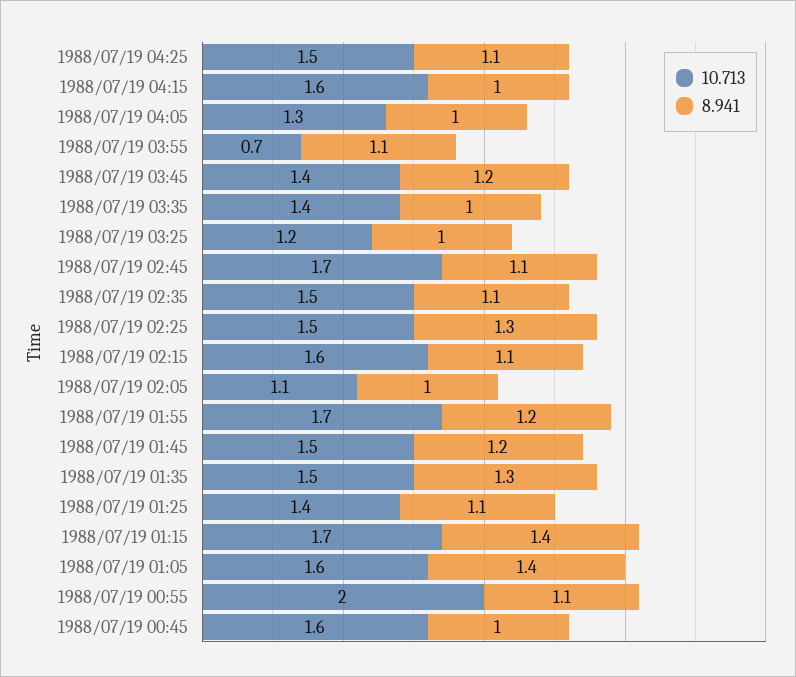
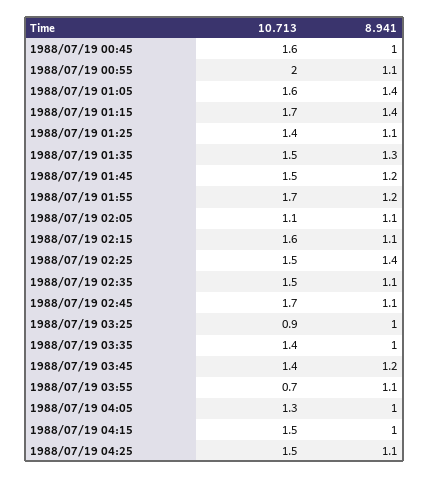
10.713, 1988/07/19 04:15: 1.6 -> 1.5
10.713, 1988/07/19 03:25: 1.2 -> 0.9
8.941, 1988/07/19 02:25: 1.3 -> 1.4
8.941, 1988/07/19 02:05: 1 -> 1.1

